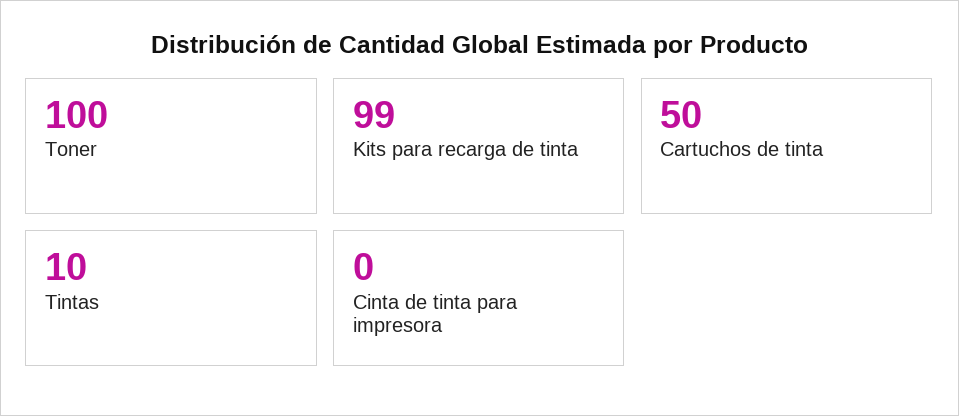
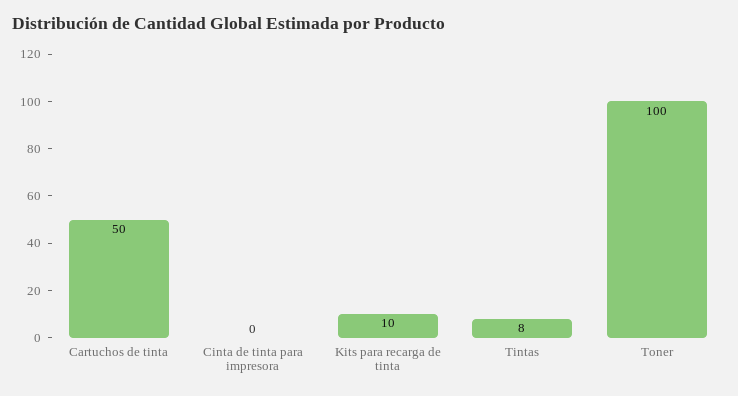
Kits para recarga de tinta: 99 -> 10
Tintas: 10 -> 8

